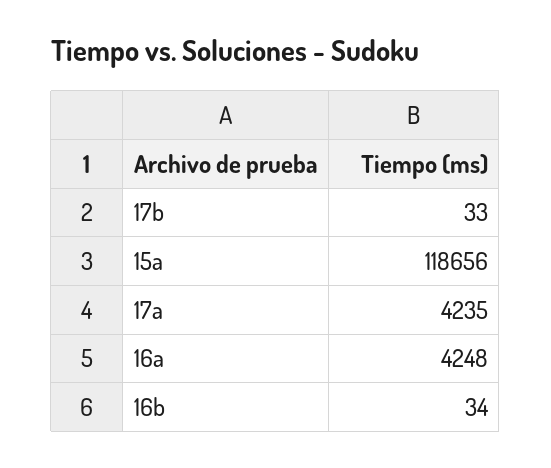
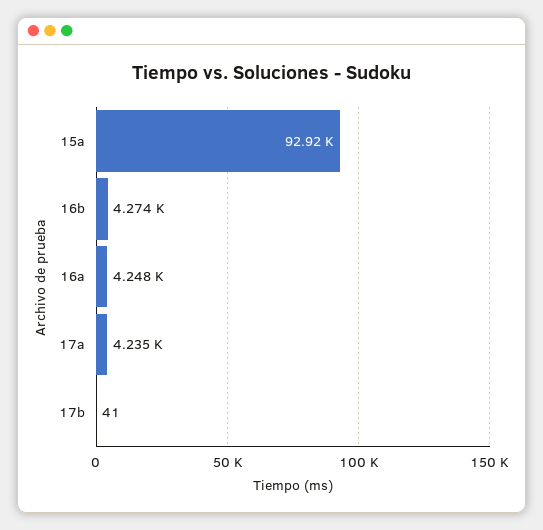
17b: 33 -> 41
15a: 118656 -> 92920
16b: 34 -> 4274

